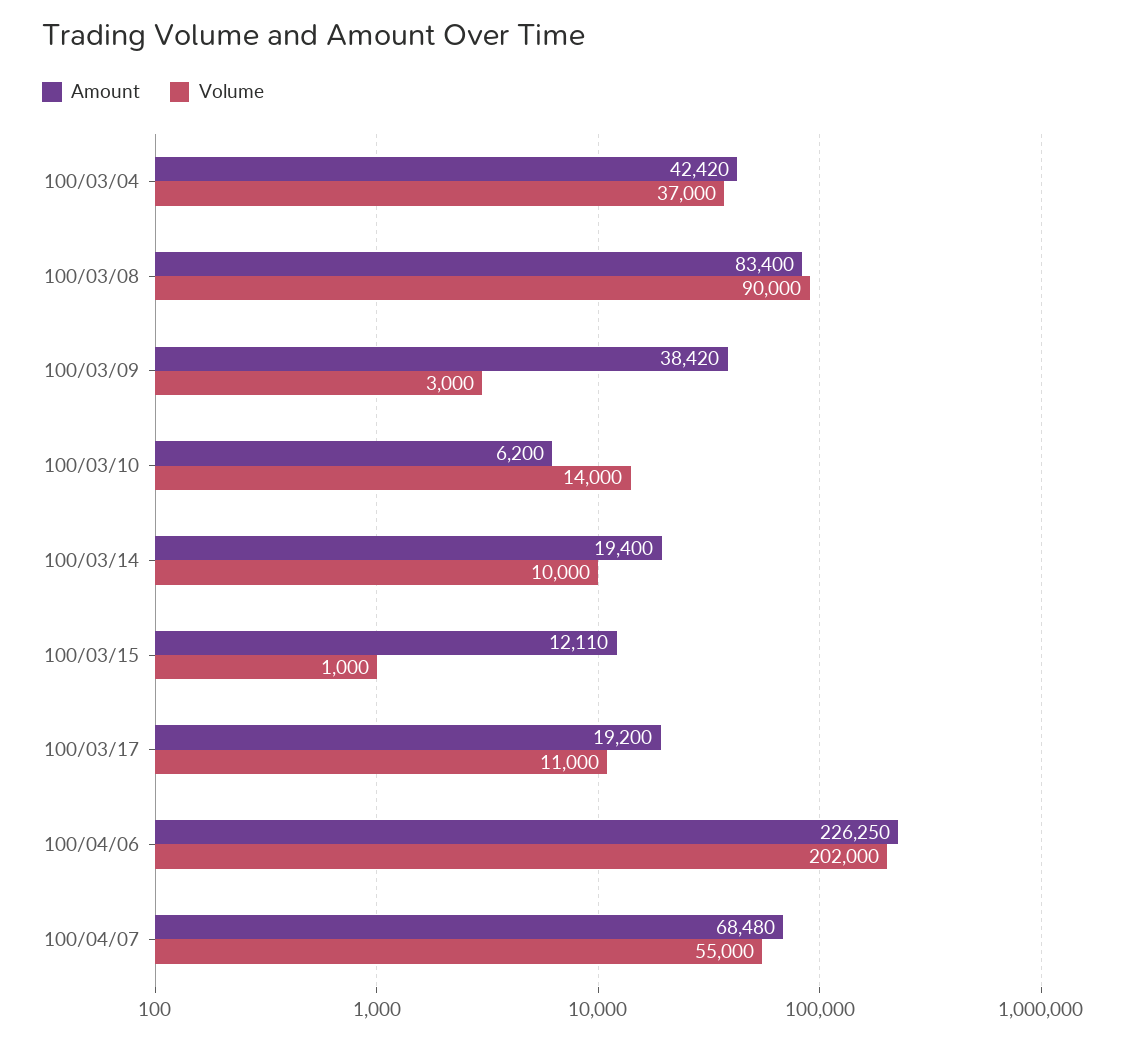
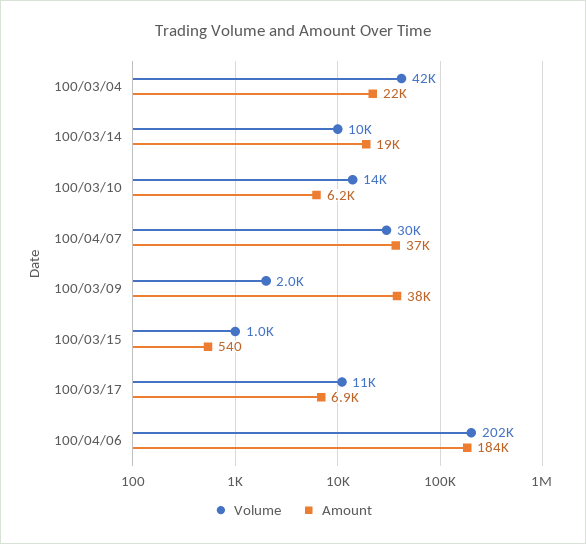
Amount, 100/03/04: 42420 -> 22000
Volume, 100/03/04: 37000 -> 42000
Amount, 100/03/08: 83400 -> none
Volume, 100/03/08: 90000 -> none
Volume, 100/03/09: 3000 -> 2000
Amount, 100/03/15: 12110 -> 540
Amount, 100/03/17: 19200 -> 6900
Amount, 100/04/06: 226250 -> 184000
Amount, 100/04/07: 68480 -> 37000
Volume, 100/04/07: 55000 -> 30000

